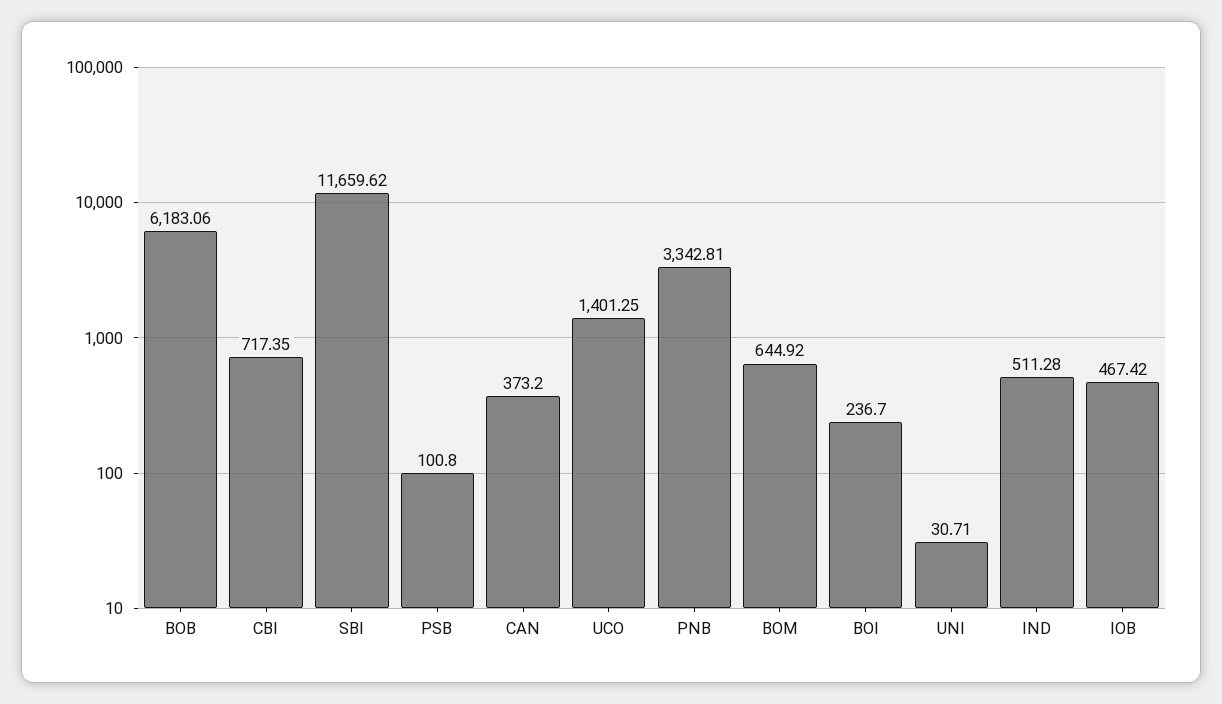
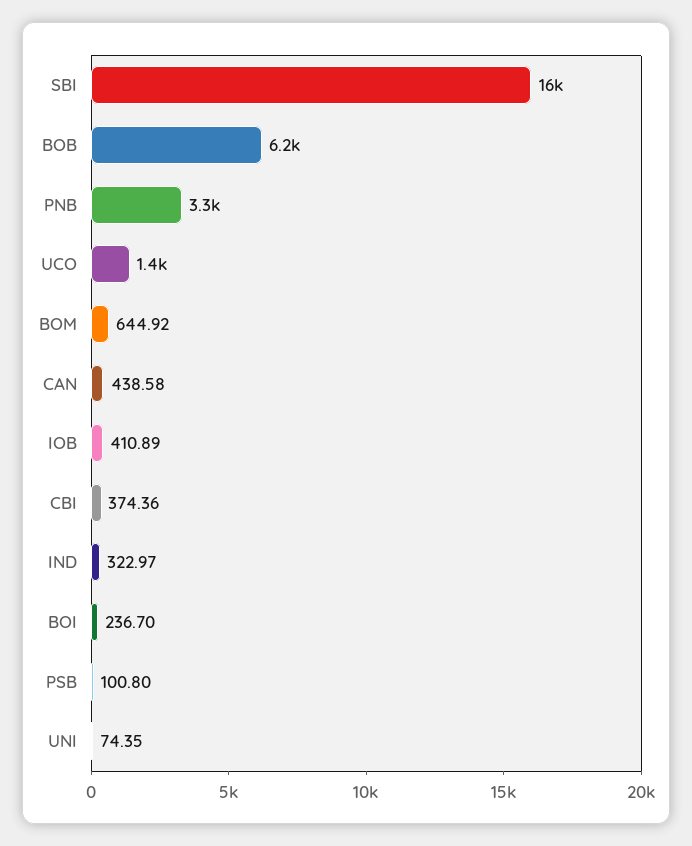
CBI: 717.35 -> 374.36
SBI: 11659.62 -> 16000
CAN: 373.2 -> 438.58
UNI: 30.71 -> 74.35
IND: 511.28 -> 322.97
IOB: 467.42 -> 410.89

